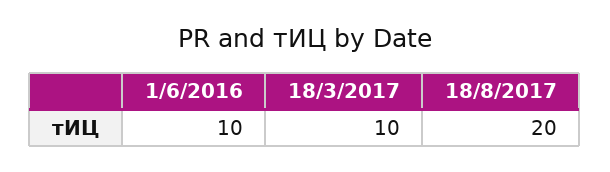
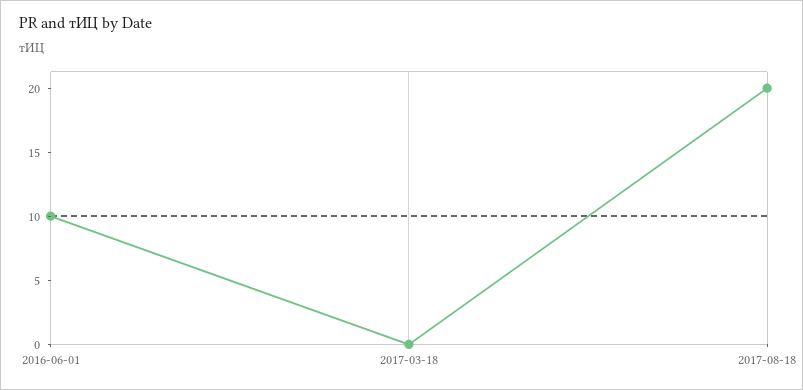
18/3/2017: 10 -> 0

